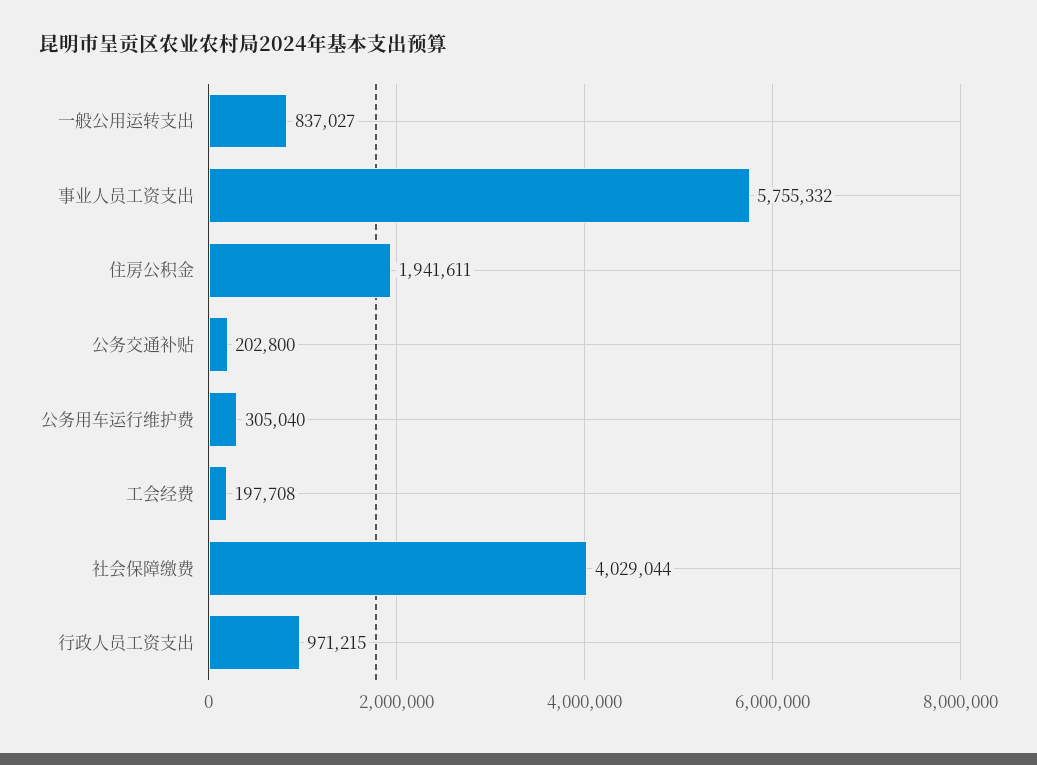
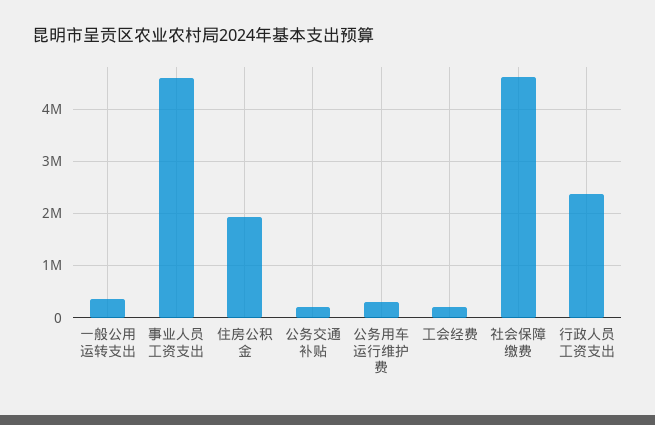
一般公用运转支出: 837027 -> 400000
事业人员工资支出: 5755332 -> 4600000
社会保障缴费: 4029044 -> 4600000
行政人员工资支出: 971215 -> 2400000

